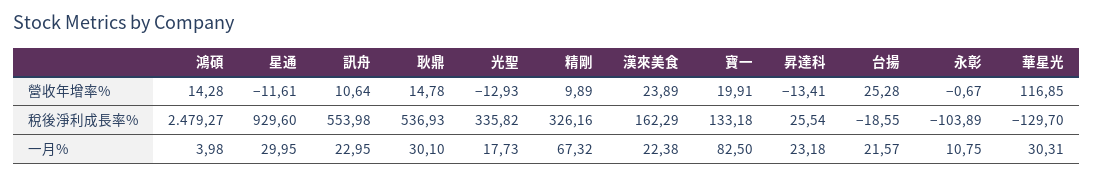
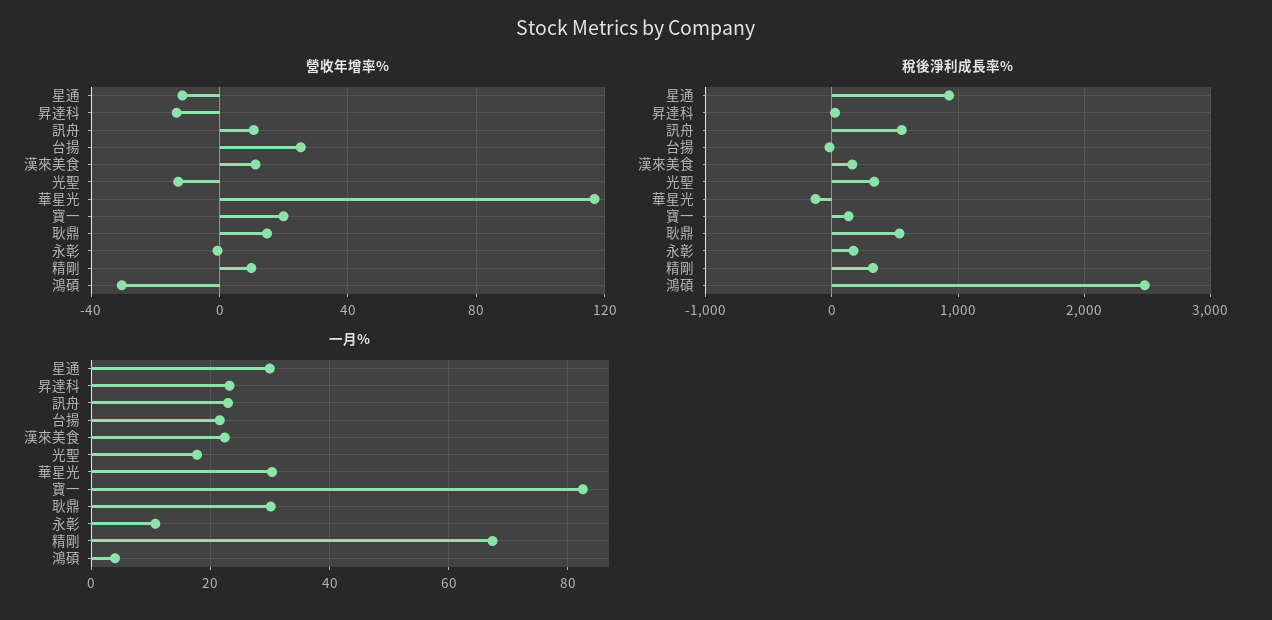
營收年增率%, 鴻碩: 14.28 -> -30
營收年增率%, 漢來美食: 23.89 -> 10
稅後淨利成長率%, 永彰: -103.89 -> 200

